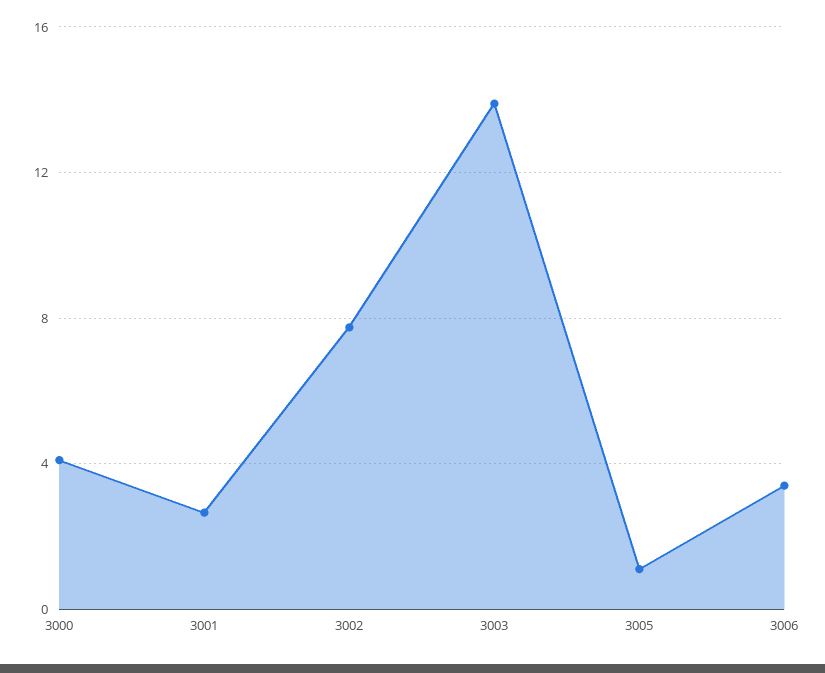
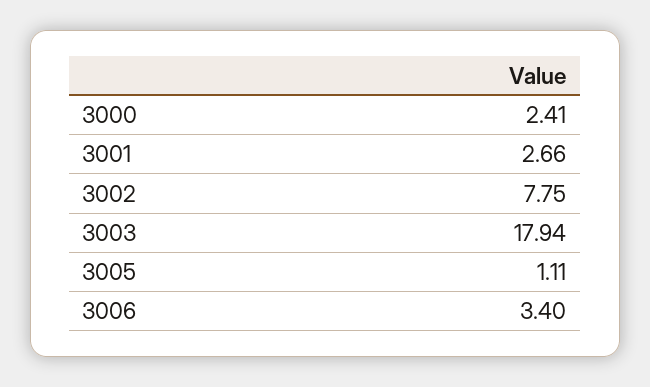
3000: 4 -> 2.41
3003: 14 -> 17.94

